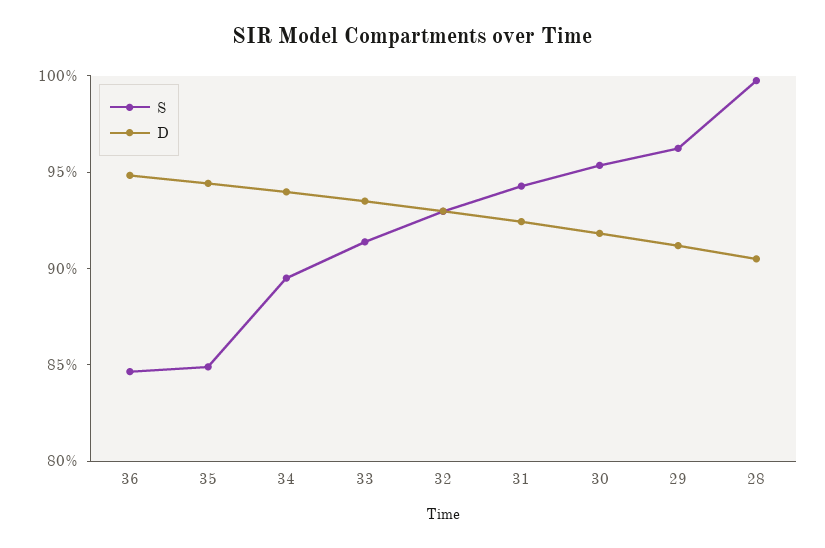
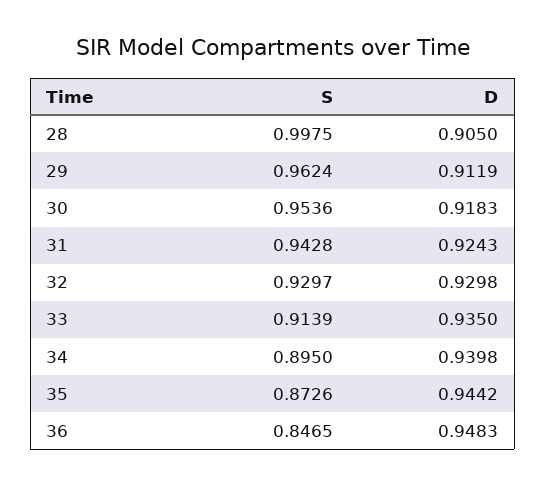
S, 35: 0.85 -> 0.8726

